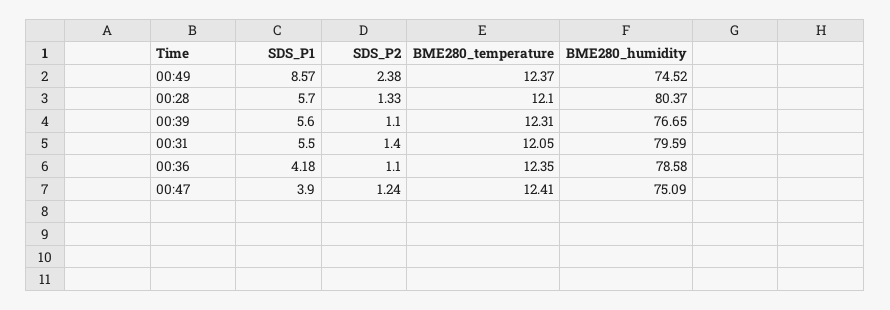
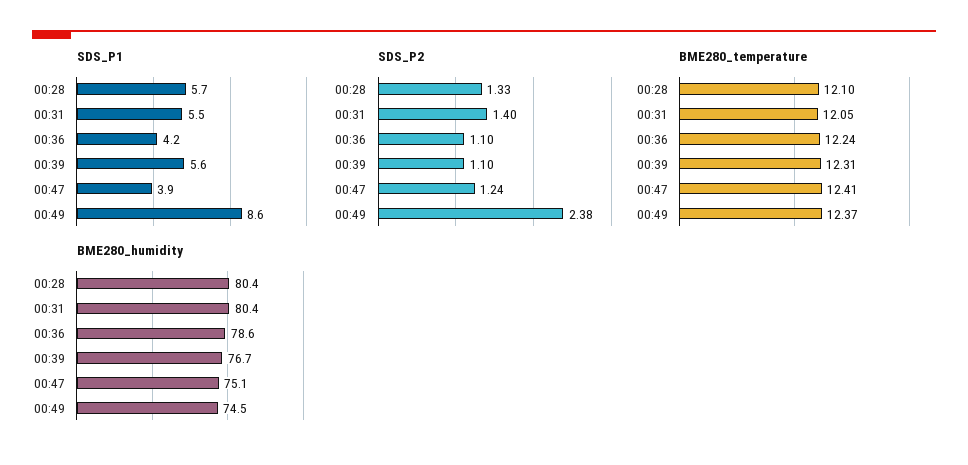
BME280_humidity, 00:31: 79.59 -> 80.4
BME280_temperature, 00:36: 12.35 -> 12.24

